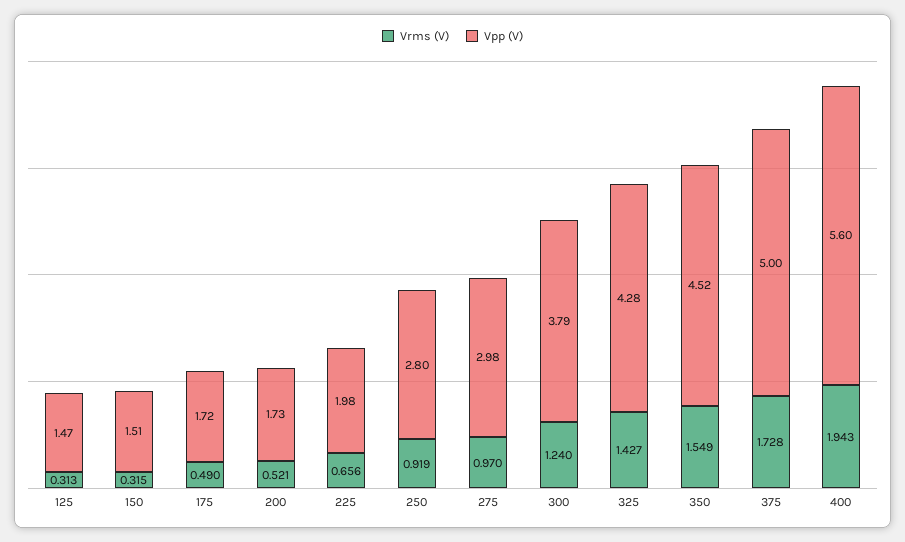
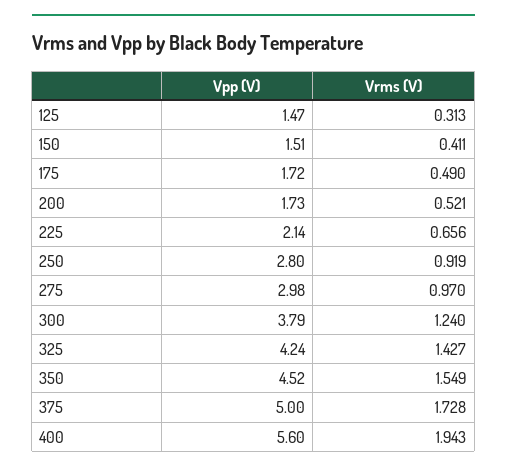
Vrms (V), 150: 0.315 -> 0.411
Vpp (V), 225: 1.98 -> 2.14
Vpp (V), 325: 4.28 -> 4.24

